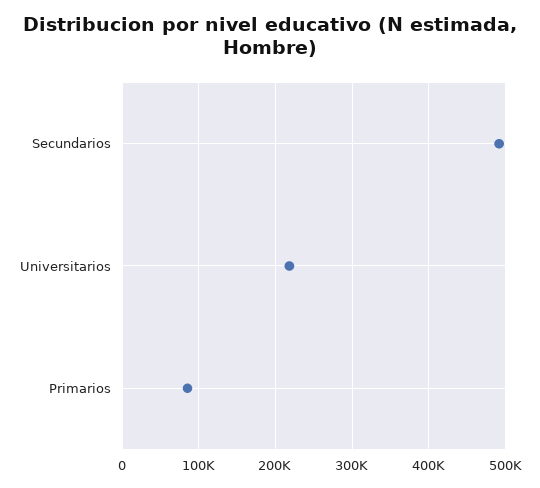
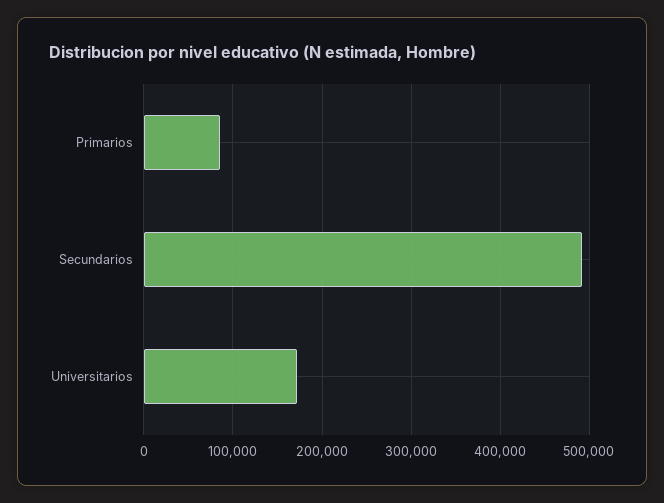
Universitarios: 220000 -> 170000

